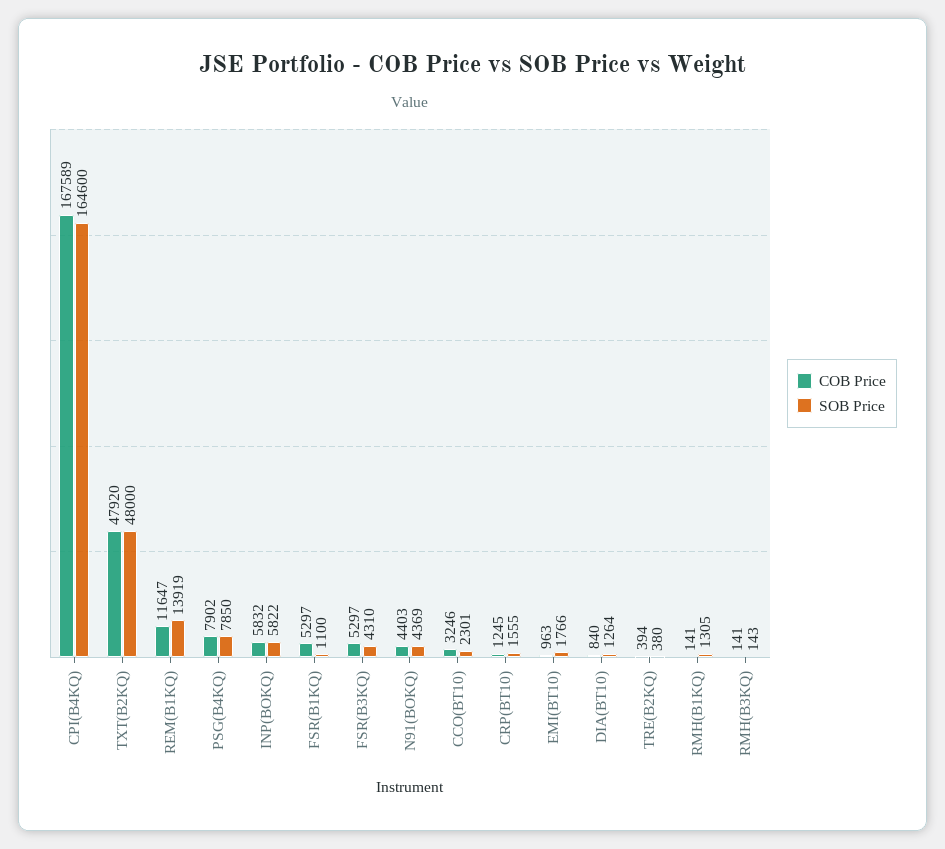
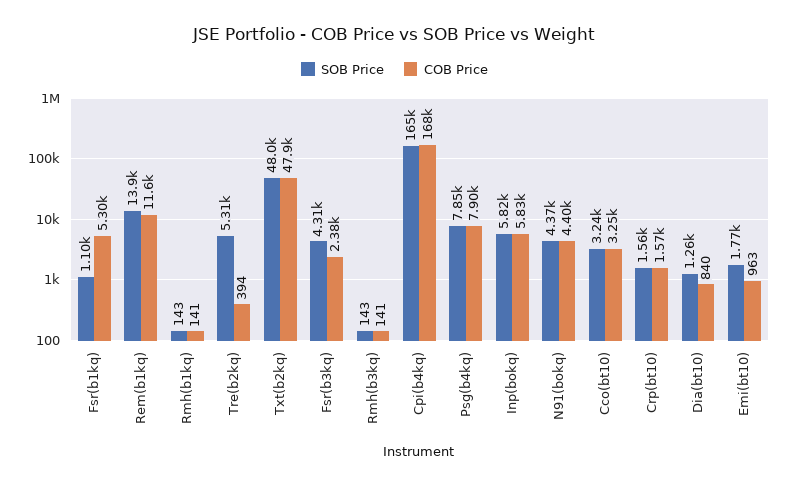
COB Price, FSR(B3KQ): 5297 -> 2380
SOB Price, CCO(BT10): 2301 -> 3240
COB Price, CRP(BT10): 1245 -> 1570
SOB Price, TRE(B2KQ): 380 -> 5310
SOB Price, RMH(B1KQ): 1305 -> 143

